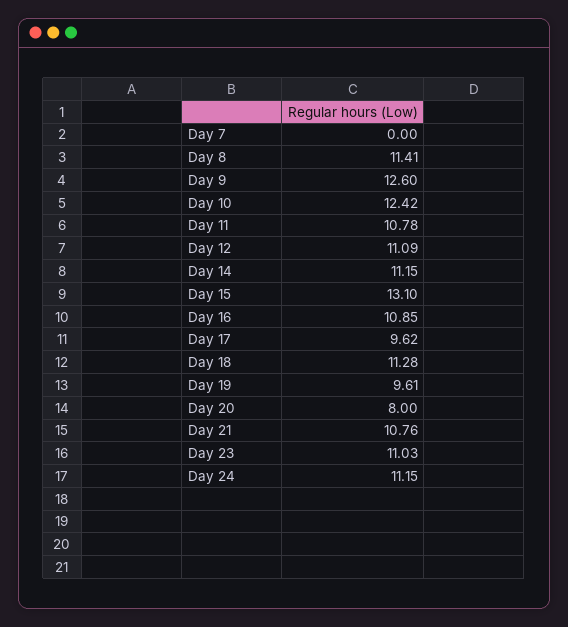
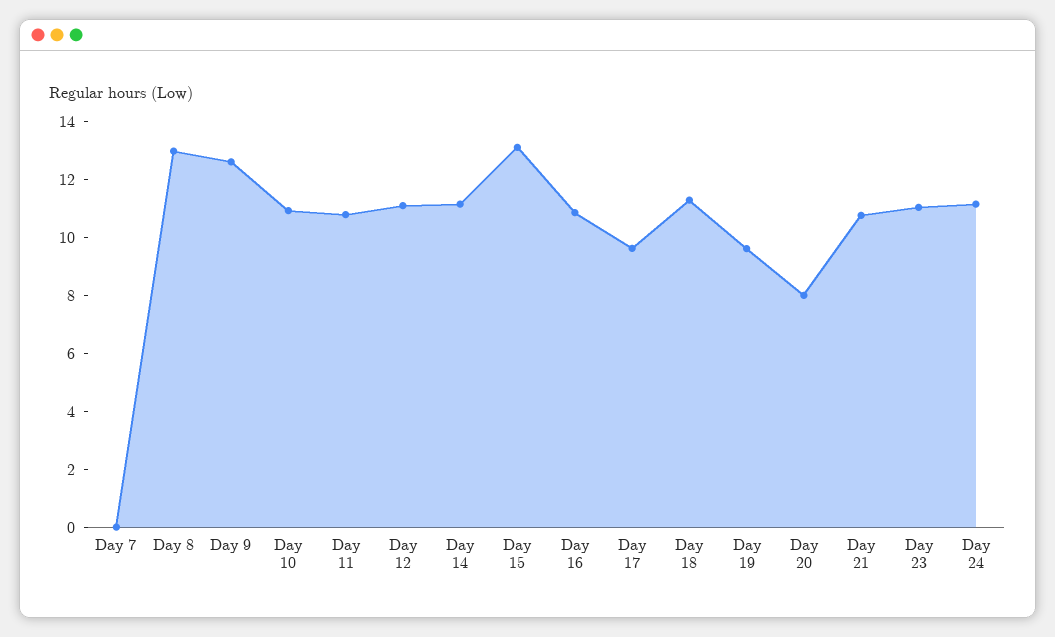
Day 8: 11.41 -> 13
Day 10: 12.42 -> 11

